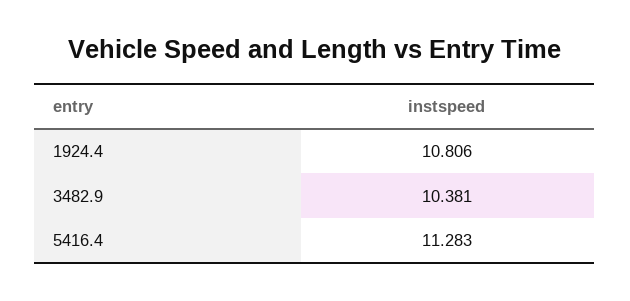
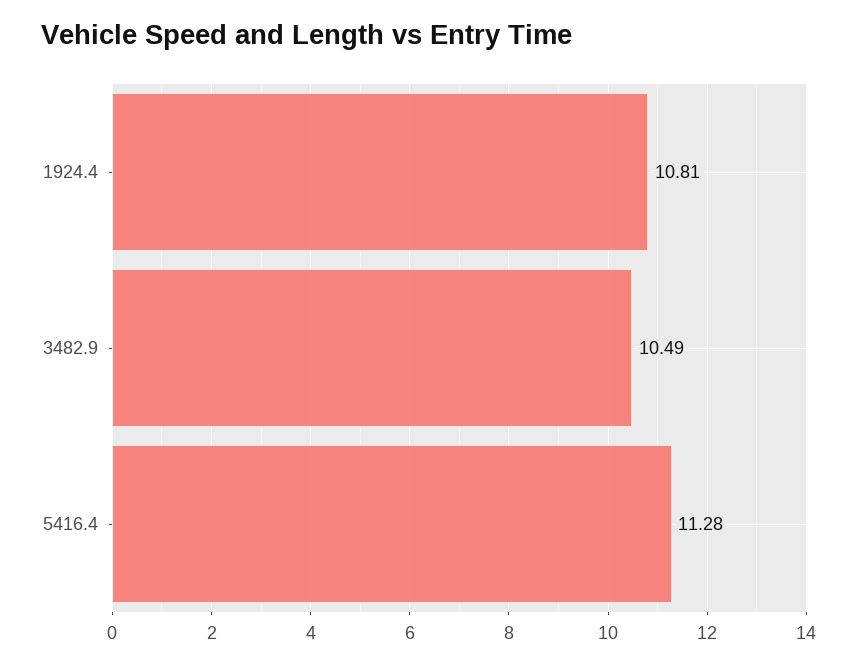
3482.9: 10.381 -> 10.49

